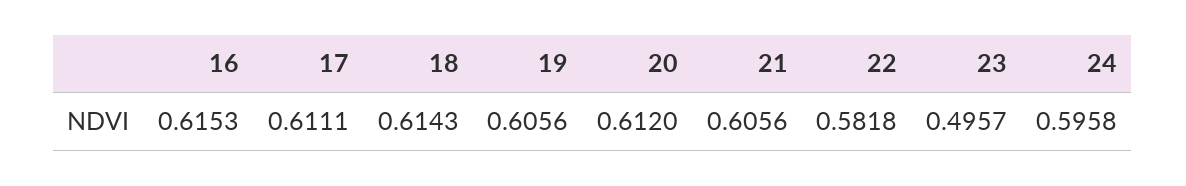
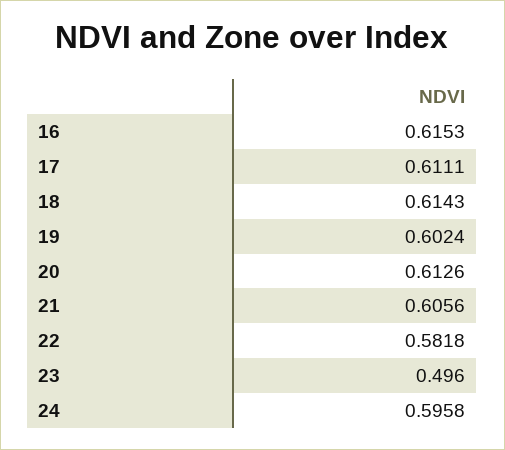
19: 0.6056 -> 0.6024
20: 0.612 -> 0.6126
23: 0.4957 -> 0.496

